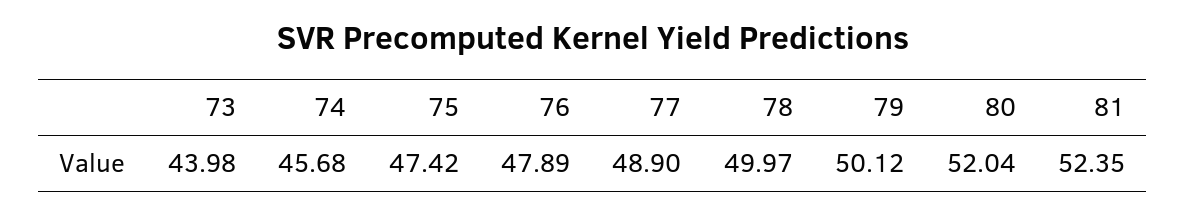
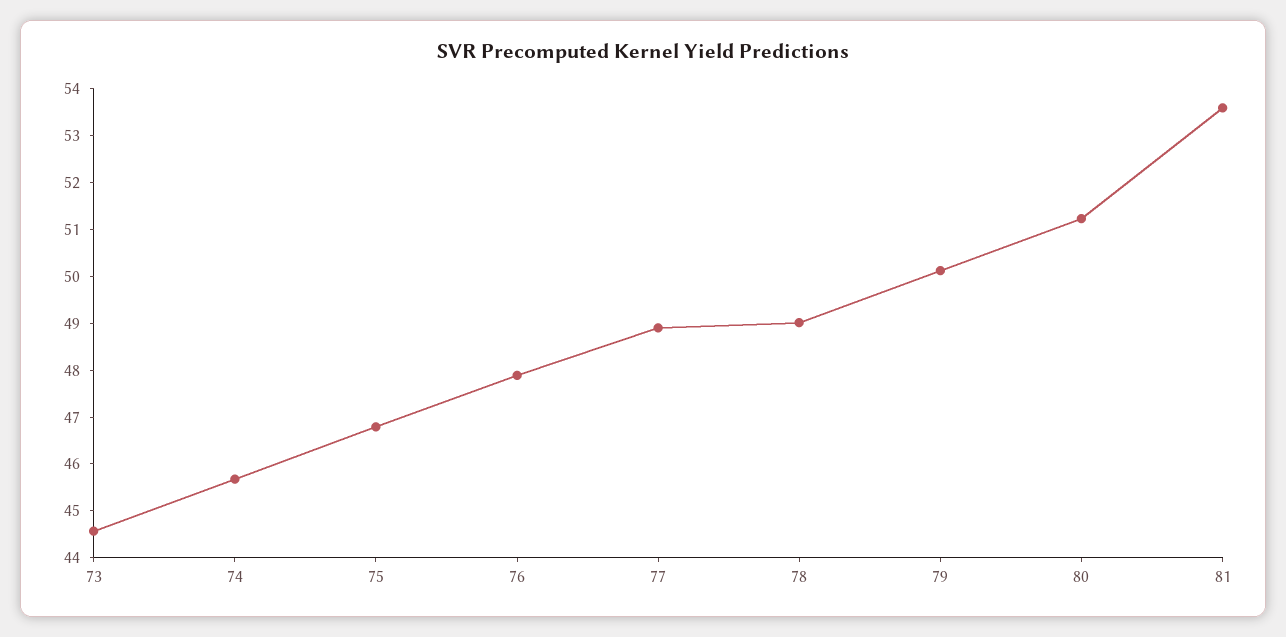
73: 43.98 -> 44.6
75: 47.42 -> 46.8
78: 49.97 -> 49
80: 52.04 -> 51.2
81: 52.35 -> 53.6

